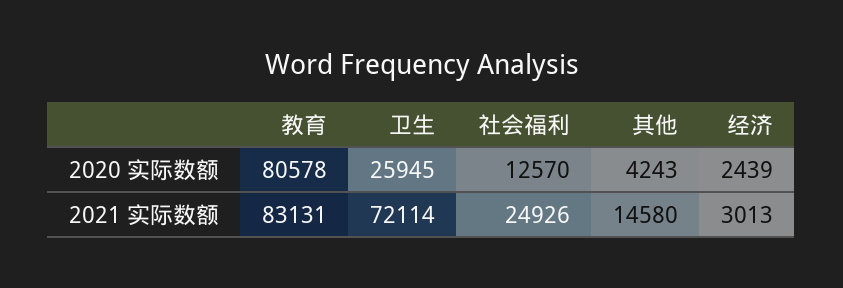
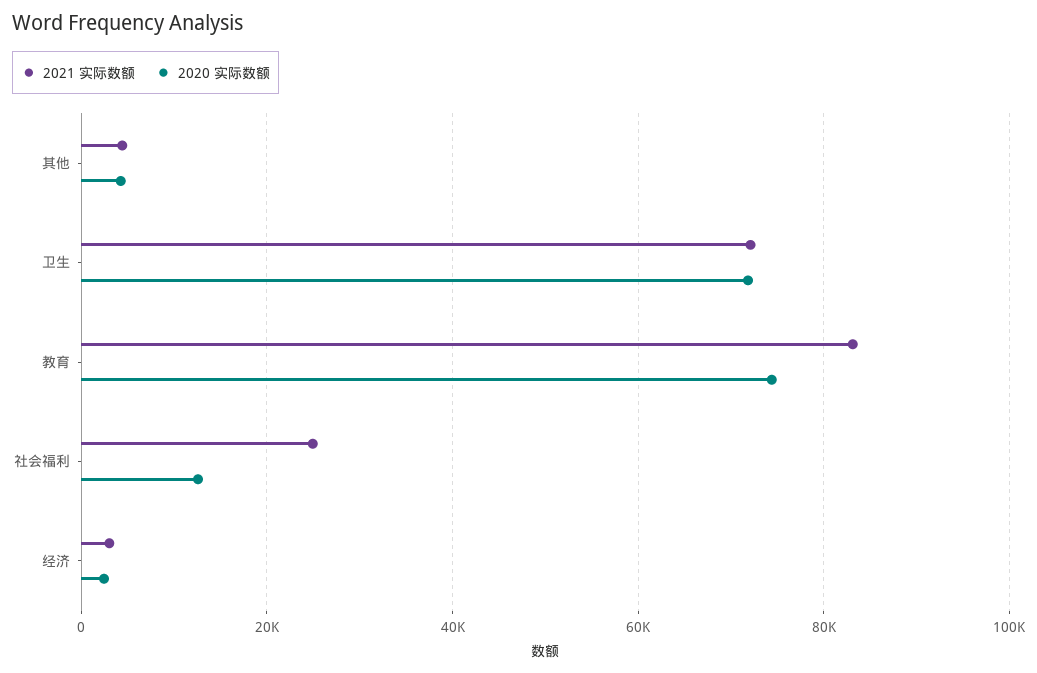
2020 实际数额, 教育: 80578 -> 74000
2020 实际数额, 卫生: 25945 -> 72000
2021 实际数额, 其他: 14580 -> 4000

